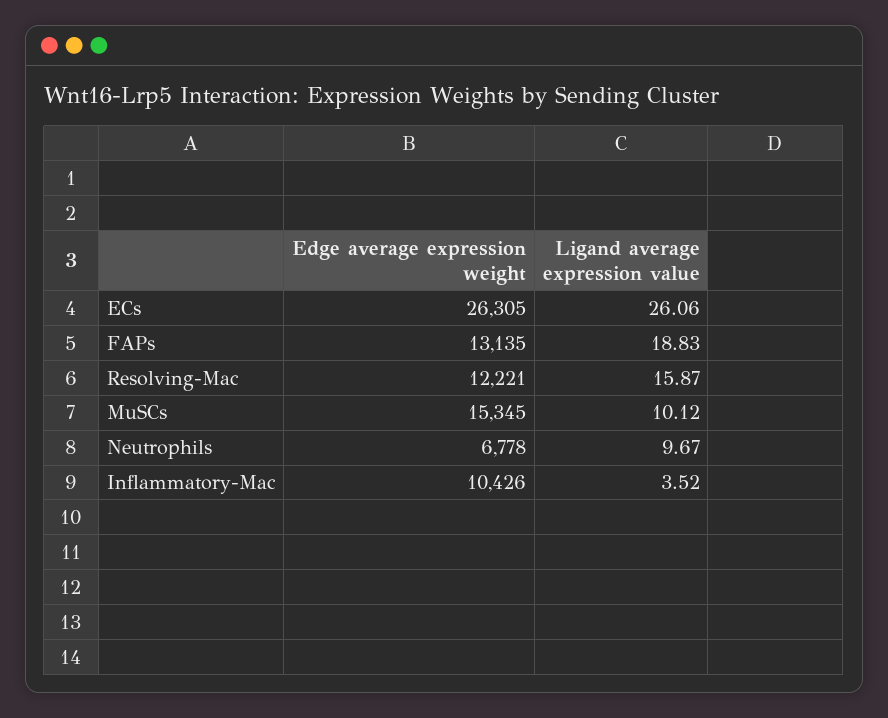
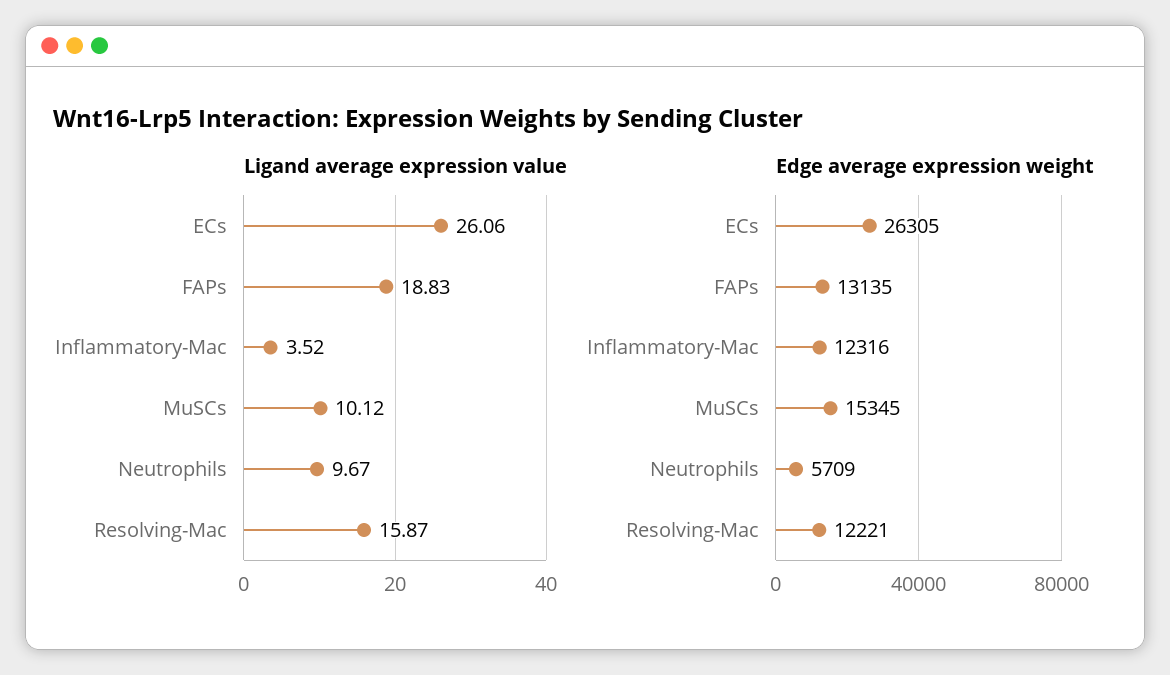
Edge average expression weight, Neutrophils: 6778 -> 5709
Edge average expression weight, Inflammatory-Mac: 10426 -> 12316

